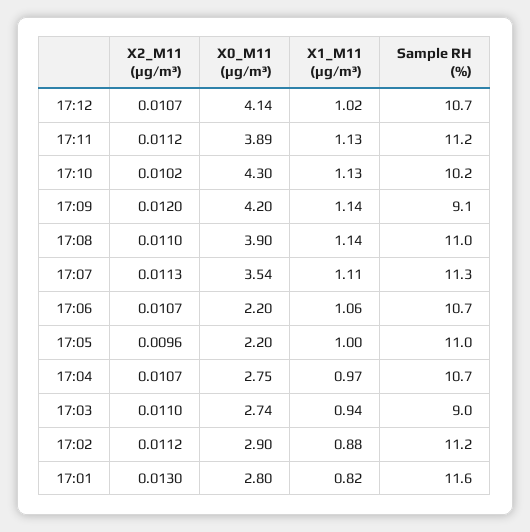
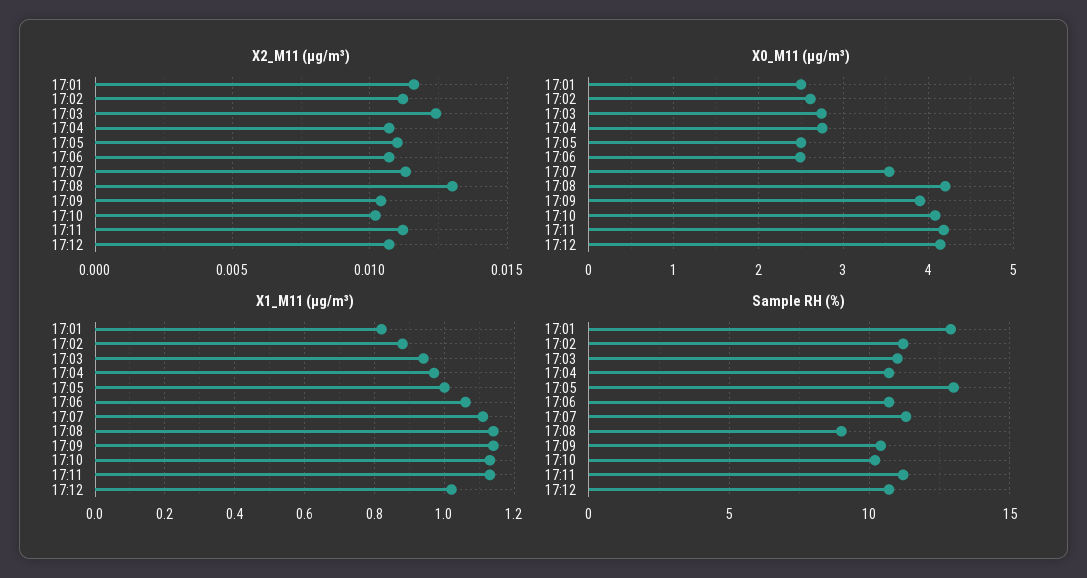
X0_M11 (μg/m³), 17:11: 3.89 -> 4.2
X0_M11 (μg/m³), 17:10: 4.3 -> 4.1
X2_M11 (μg/m³), 17:09: 0.012 -> 0.0105
X0_M11 (μg/m³), 17:09: 4.2 -> 3.9
Sample RH (%), 17:09: 9.1 -> 10.5
X2_M11 (μg/m³), 17:08: 0.011 -> 0.013
X0_M11 (μg/m³), 17:08: 3.9 -> 4.2
Sample RH (%), 17:08: 11 -> 9
X0_M11 (μg/m³), 17:06: 2.2 -> 2.5
X2_M11 (μg/m³), 17:05: 0.0096 -> 0.011
X0_M11 (μg/m³), 17:05: 2.2 -> 2.5
Sample RH (%), 17:05: 11 -> 13
X2_M11 (μg/m³), 17:03: 0.011 -> 0.0125
Sample RH (%), 17:03: 9 -> 11
X0_M11 (μg/m³), 17:02: 2.9 -> 2.6
X2_M11 (μg/m³), 17:01: 0.013 -> 0.0115
X0_M11 (μg/m³), 17:01: 2.8 -> 2.5
Sample RH (%), 17:01: 11.6 -> 13

